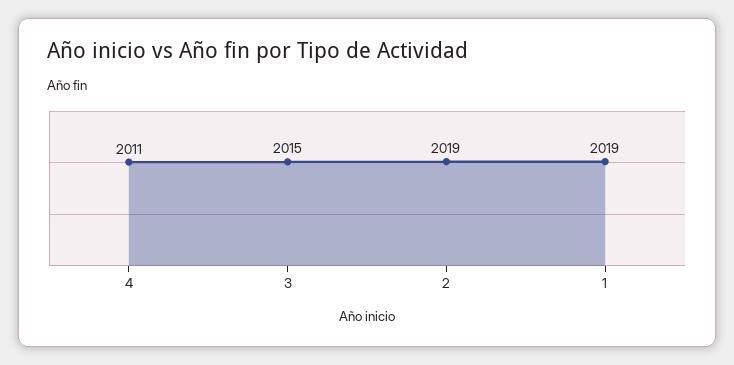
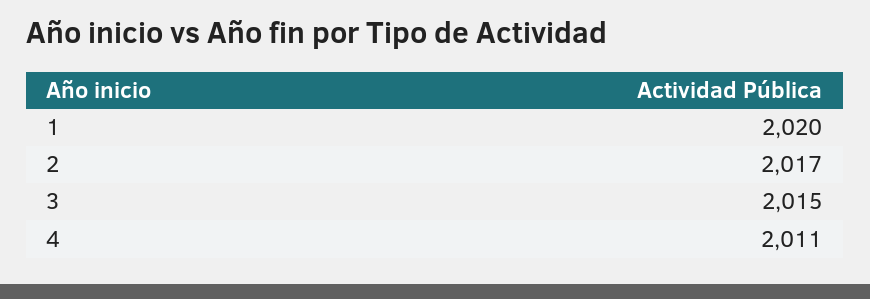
2: 2019 -> 2017
1: 2019 -> 2020

